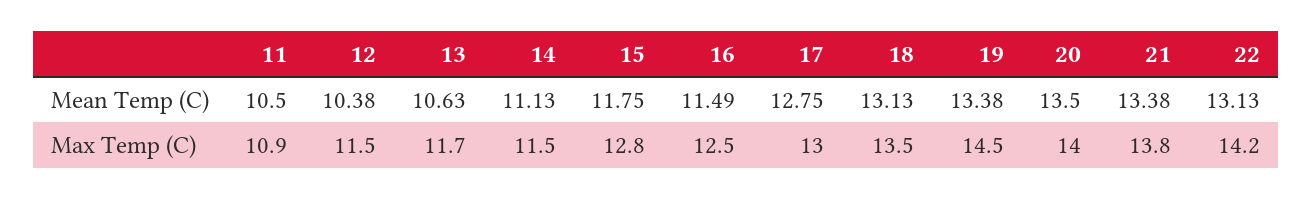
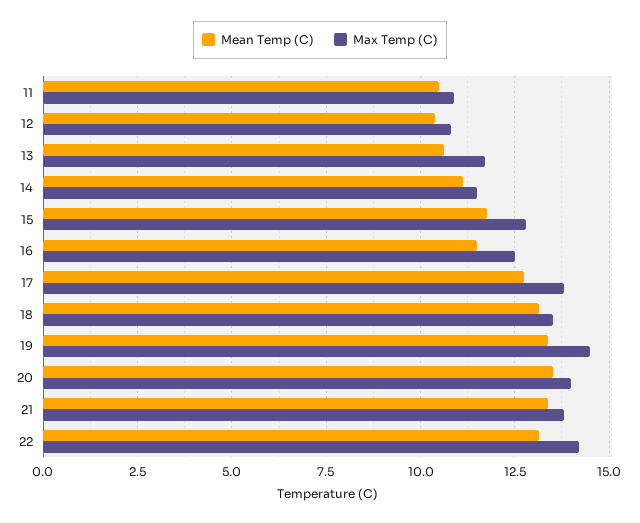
Max Temp (C), 12: 11.5 -> 10.75
Max Temp (C), 17: 13 -> 13.75

